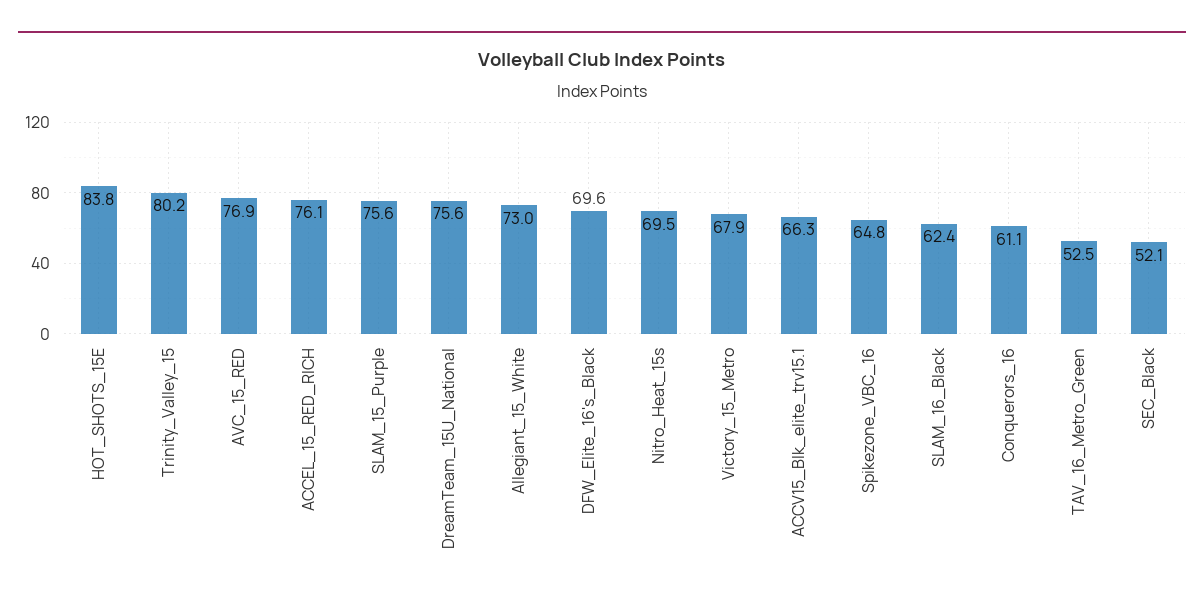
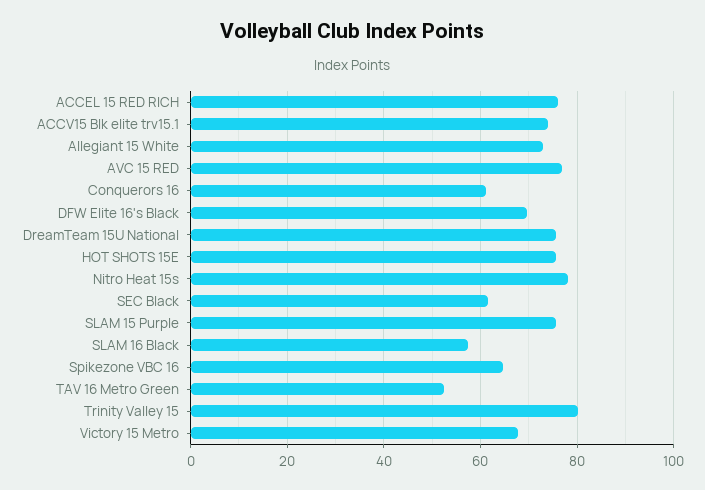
HOT_SHOTS_15E: 83.8 -> 76
Nitro_Heat_15s: 69.5 -> 78
ACCV15_Blk_elite_trv15.1: 66.3 -> 74
SLAM_16_Black: 62.4 -> 58
SEC_Black: 52.1 -> 62

